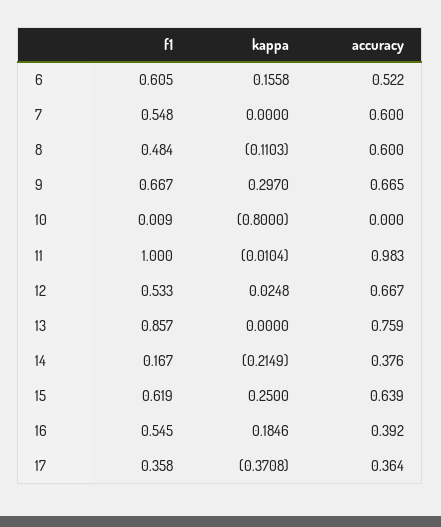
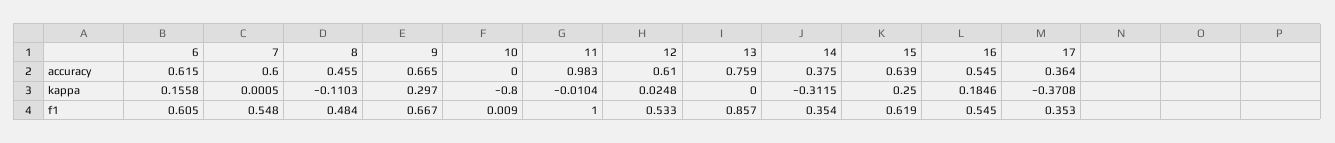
accuracy, 6: 0.522 -> 0.615
kappa, 7: 0 -> 0.0005
accuracy, 8: 0.6 -> 0.455
accuracy, 12: 0.667 -> 0.61
f1, 14: 0.167 -> 0.354
kappa, 14: -0.2149 -> -0.3115
accuracy, 14: 0.376 -> 0.375
accuracy, 16: 0.392 -> 0.545
f1, 17: 0.358 -> 0.353

